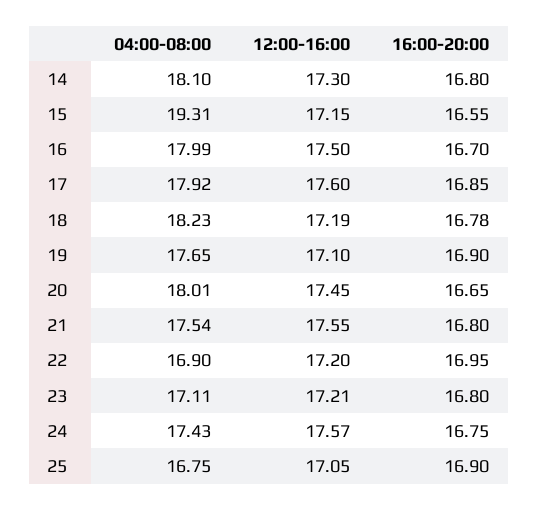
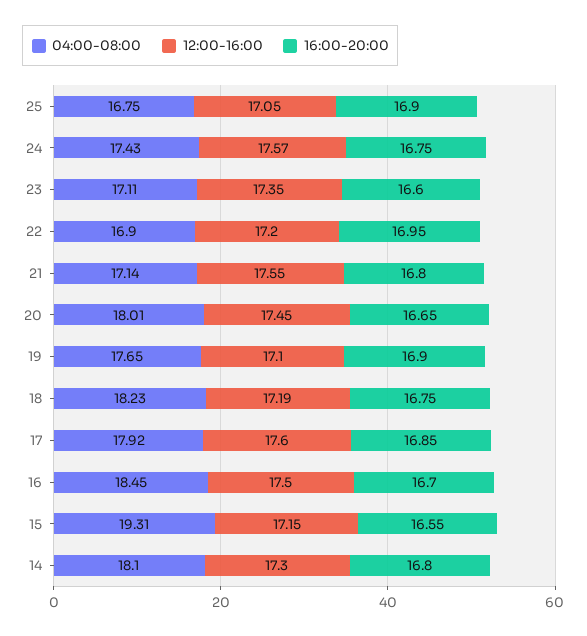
04:00-08:00, 16: 17.99 -> 18.45
16:00-20:00, 18: 16.78 -> 16.75
04:00-08:00, 21: 17.54 -> 17.14
12:00-16:00, 23: 17.21 -> 17.35
16:00-20:00, 23: 16.8 -> 16.6

